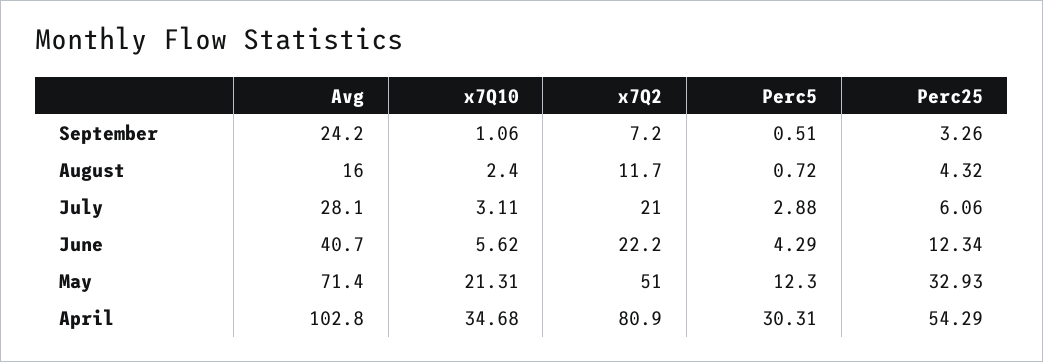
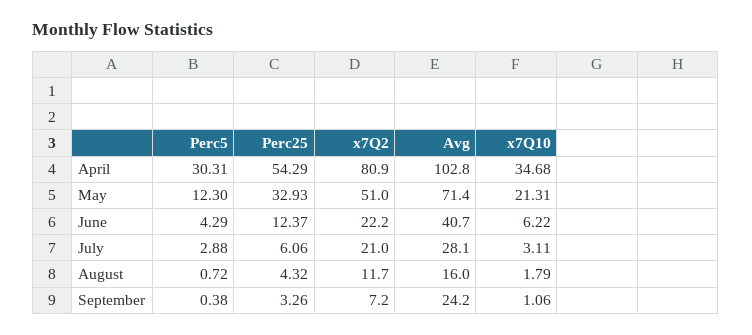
Perc5, September: 0.51 -> 0.38
x7Q10, August: 2.4 -> 1.79
x7Q10, June: 5.62 -> 6.22
Perc25, June: 12.34 -> 12.37

